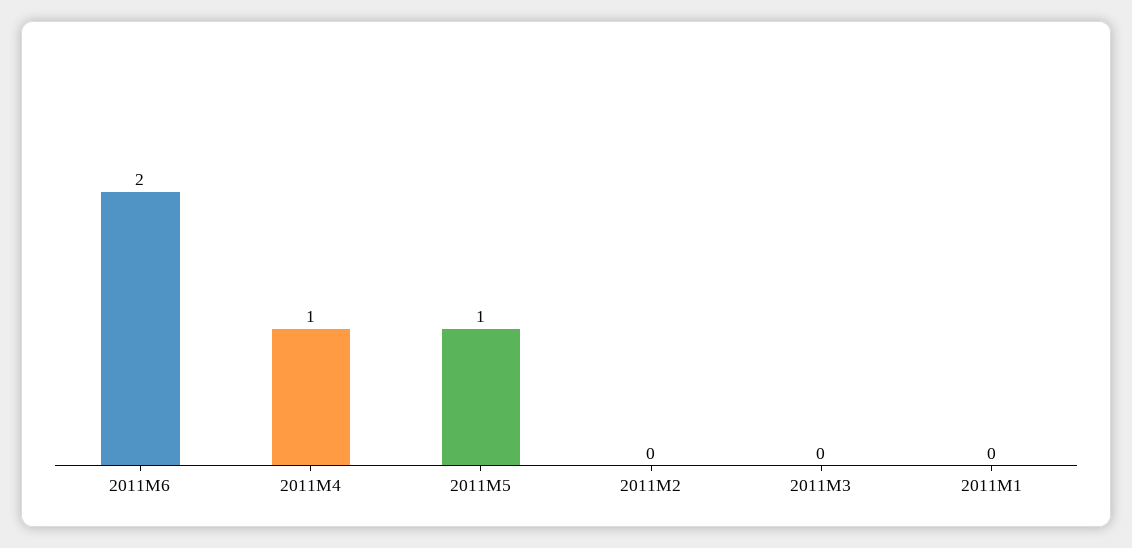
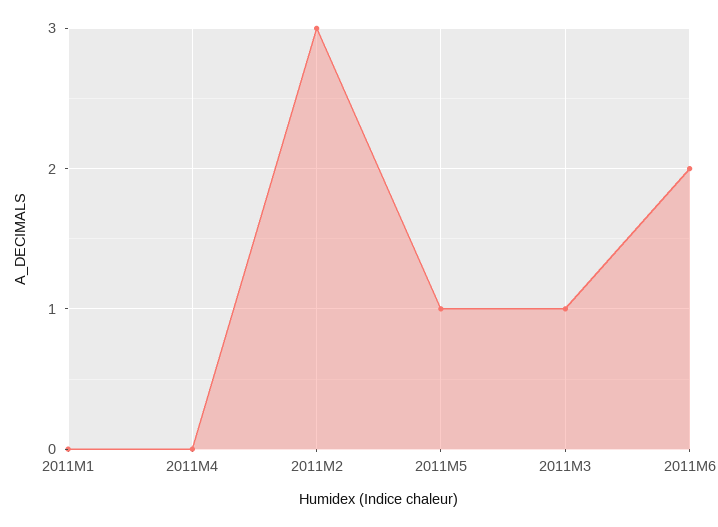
2011M4: 1 -> 0
2011M2: 0 -> 3
2011M3: 0 -> 1

